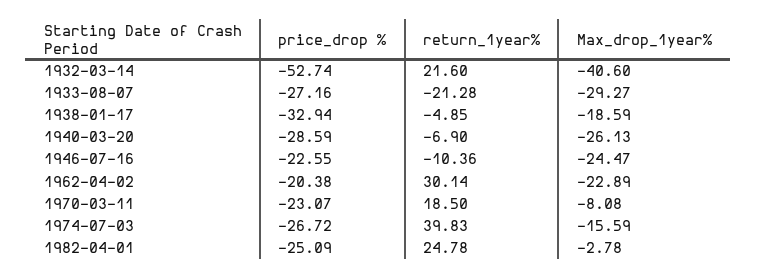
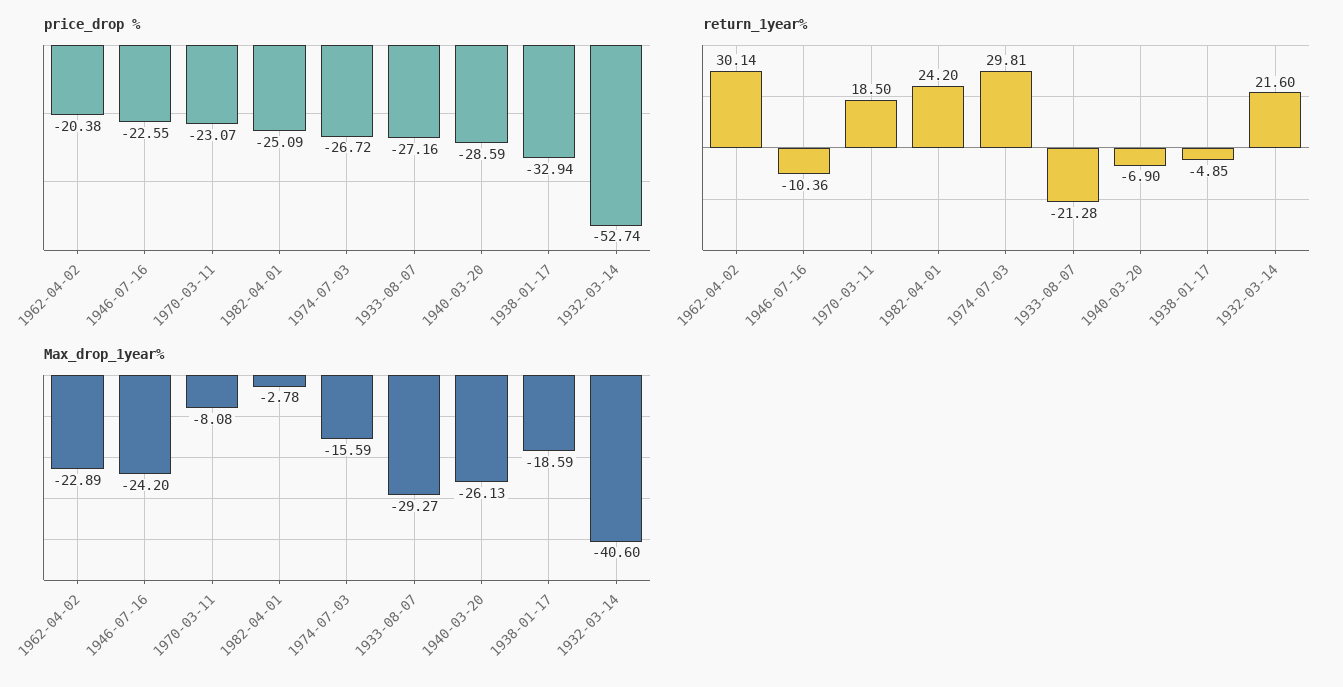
Max_drop_1year%, 1946-07-16: -24.47 -> -24.2
return_1year%, 1974-07-03: 39.83 -> 29.81
return_1year%, 1982-04-01: 24.78 -> 24.2

